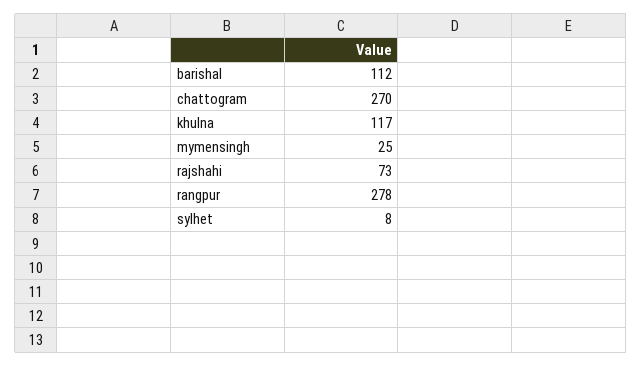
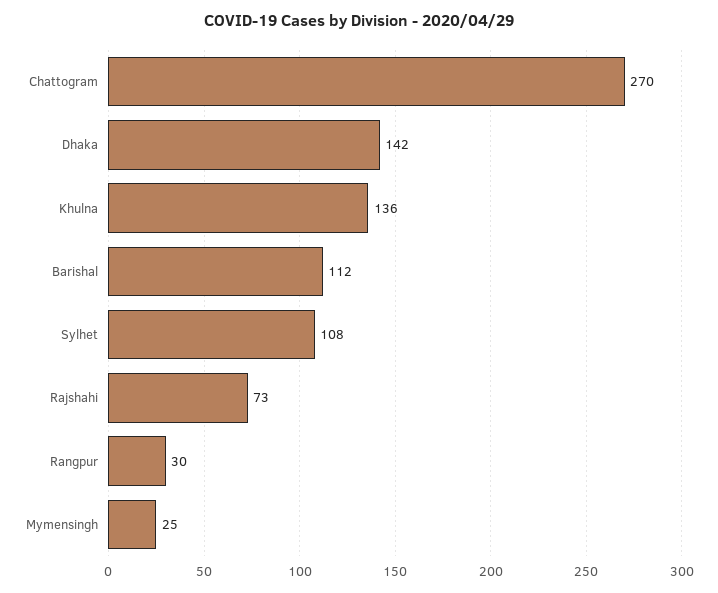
khulna: 117 -> 136
rangpur: 278 -> 30
sylhet: 8 -> 108
Dhaka: none -> 142

